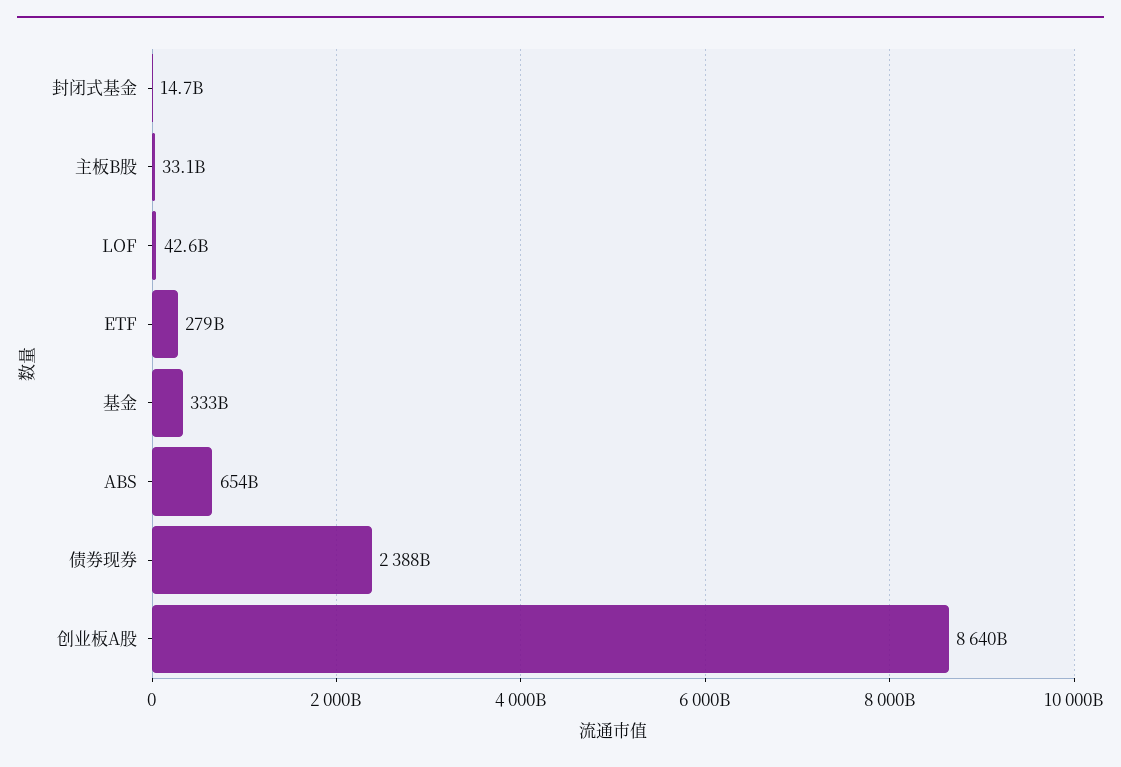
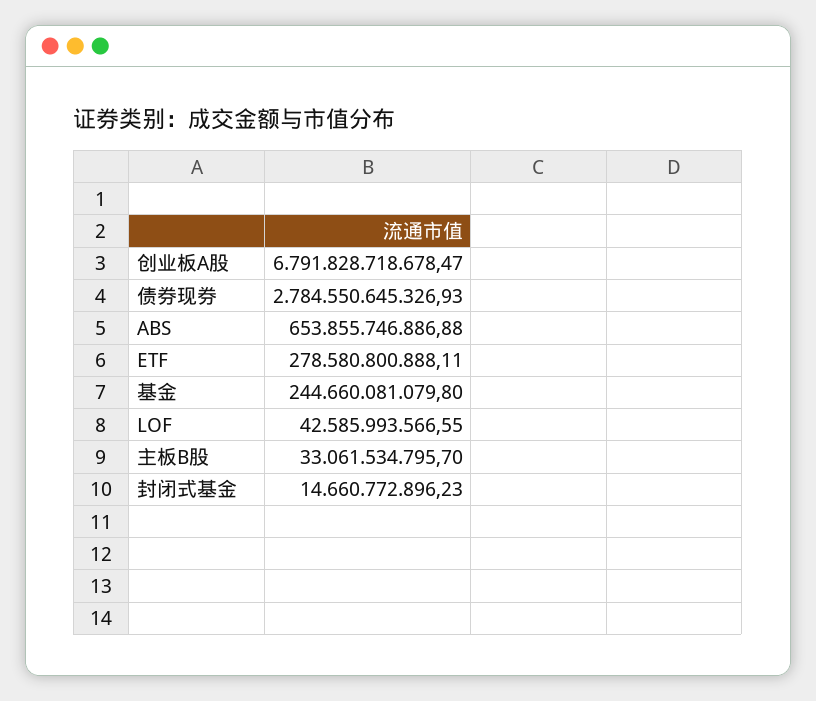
基金: 333000000000 -> 244660081079.8
债券现券: 2388000000000 -> 2784550645326.93
创业板A股: 8640000000000 -> 6791828718678.47

